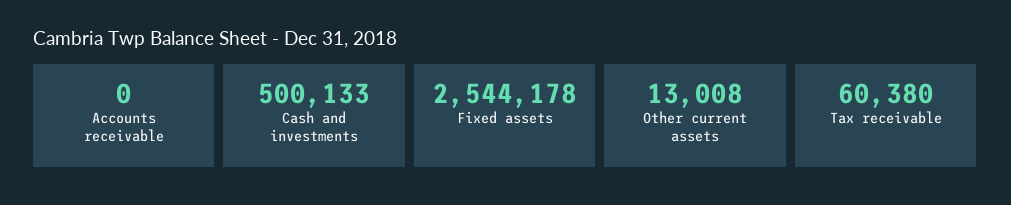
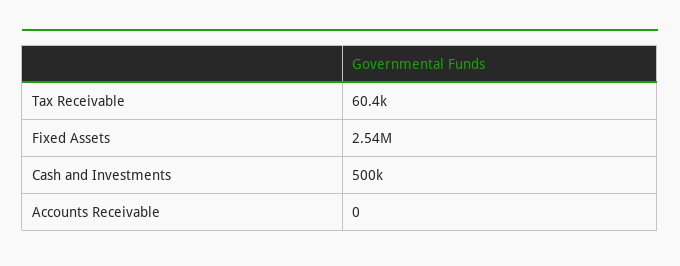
Other current assets: 13008 -> none

